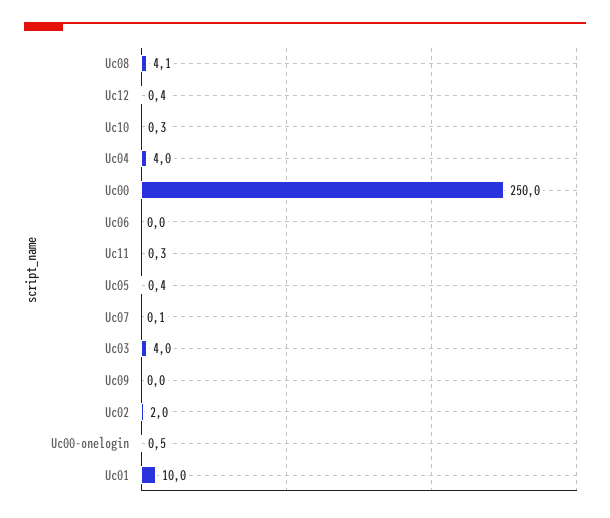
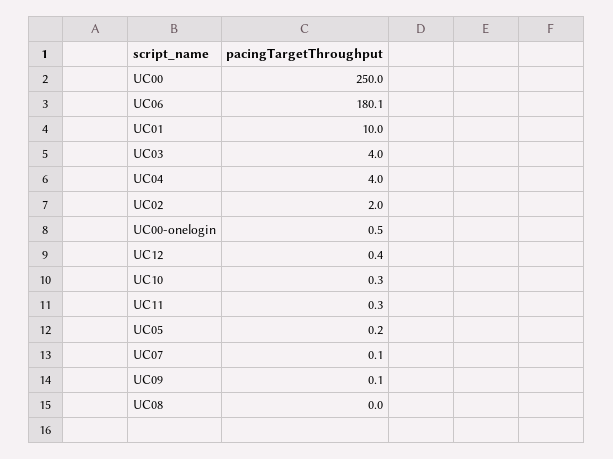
Uc08: 4.1 -> 0
Uc06: 0 -> 180.1
Uc05: 0.4 -> 0.2
Uc09: 0 -> 0.1

